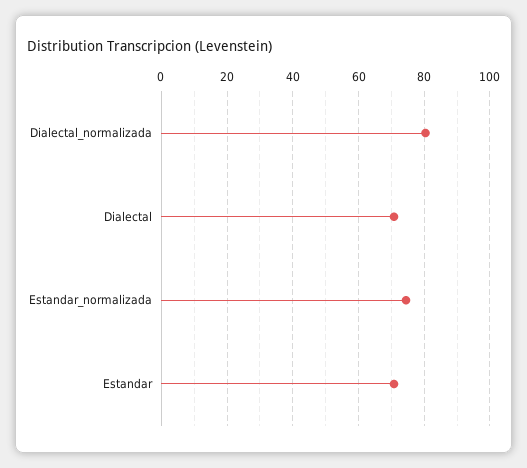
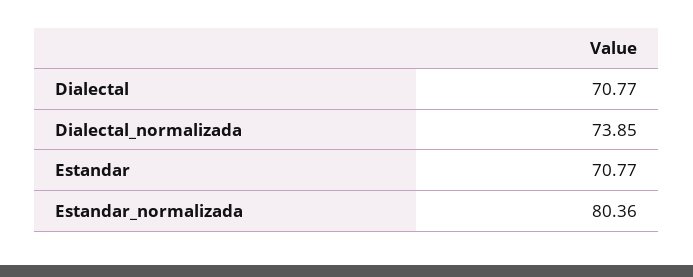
Dialectal_normalizada: 80 -> 73.85
Estandar_normalizada: 74 -> 80.36

